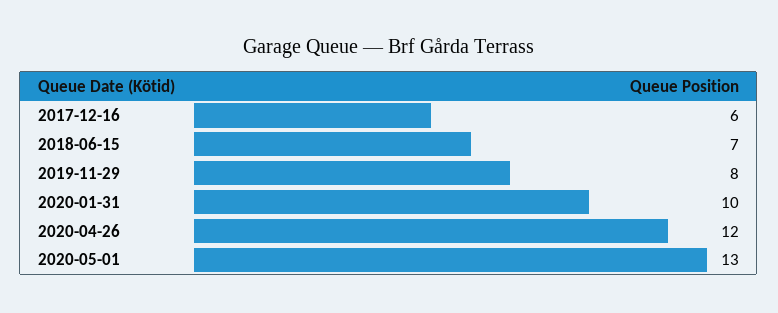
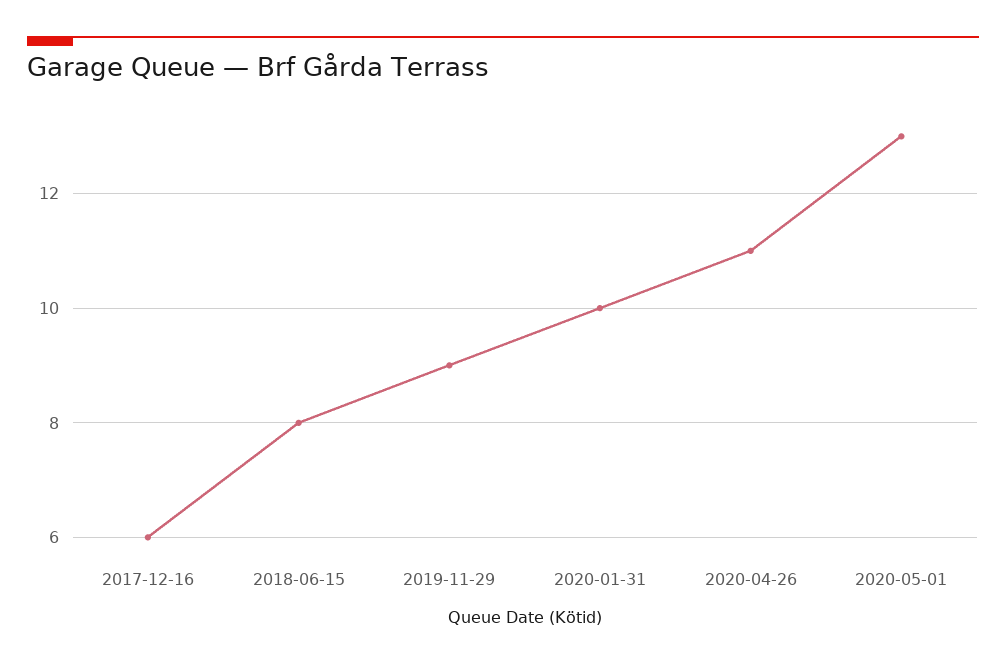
2018-06-15: 7 -> 8
2019-11-29: 8 -> 9
2020-04-26: 12 -> 11

